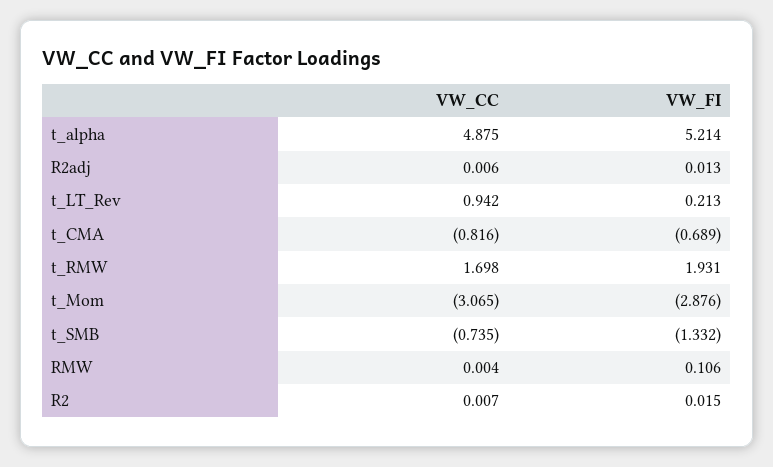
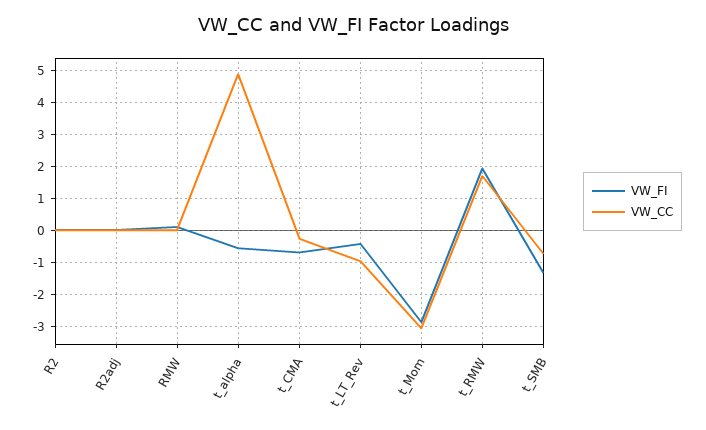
VW_FI, t_alpha: 5.214 -> -0.6
VW_CC, t_LT_Rev: 0.942 -> -1
VW_FI, t_LT_Rev: 0.213 -> -0.4
VW_CC, t_CMA: -0.816 -> -0.2

